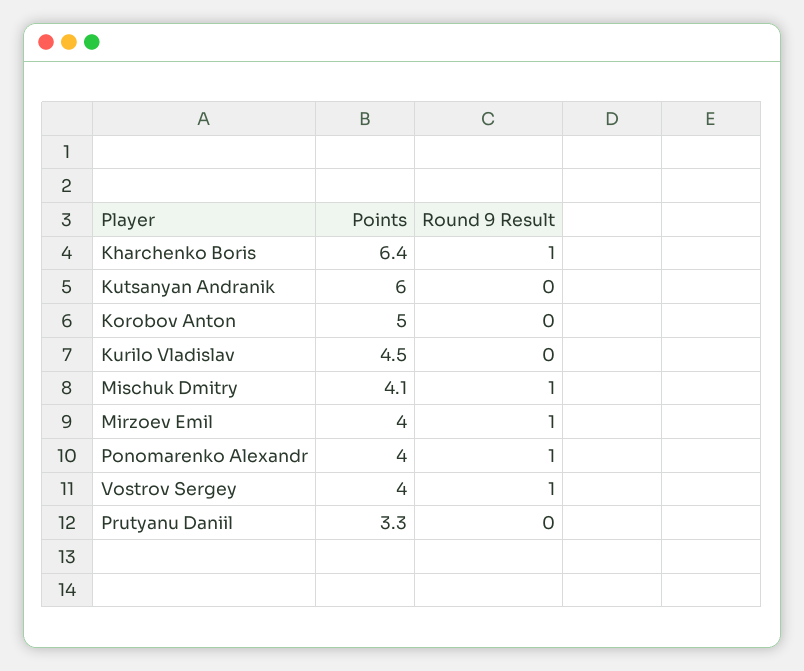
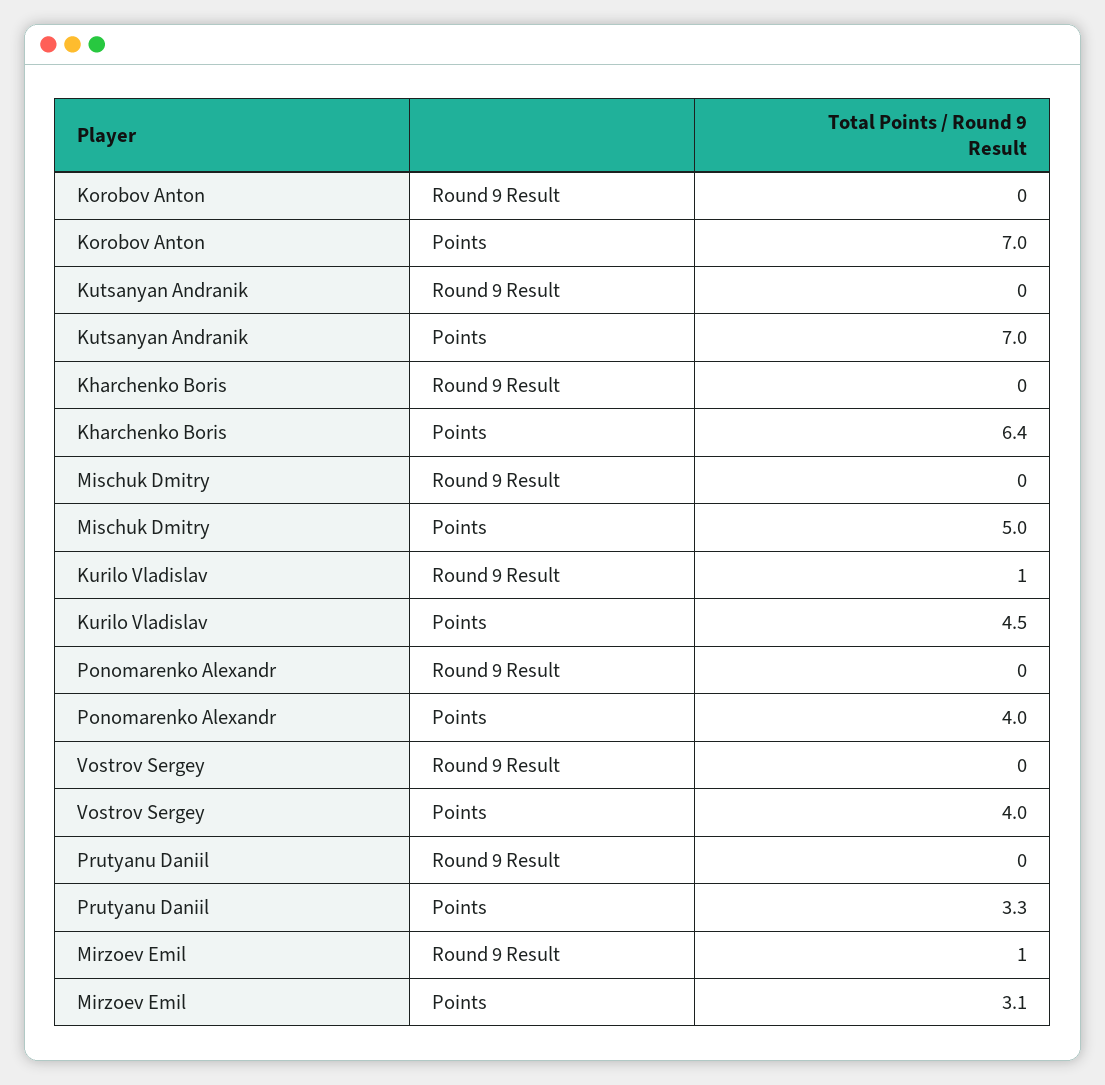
Round 9 Result, Kharchenko Boris: 1 -> 0
Points, Kutsanyan Andranik: 6 -> 7
Points, Korobov Anton: 5 -> 7
Round 9 Result, Kurilo Vladislav: 0 -> 1
Points, Mischuk Dmitry: 4.1 -> 5
Round 9 Result, Mischuk Dmitry: 1 -> 0
Points, Mirzoev Emil: 4 -> 3.1
Round 9 Result, Ponomarenko Alexandr: 1 -> 0
Round 9 Result, Vostrov Sergey: 1 -> 0

